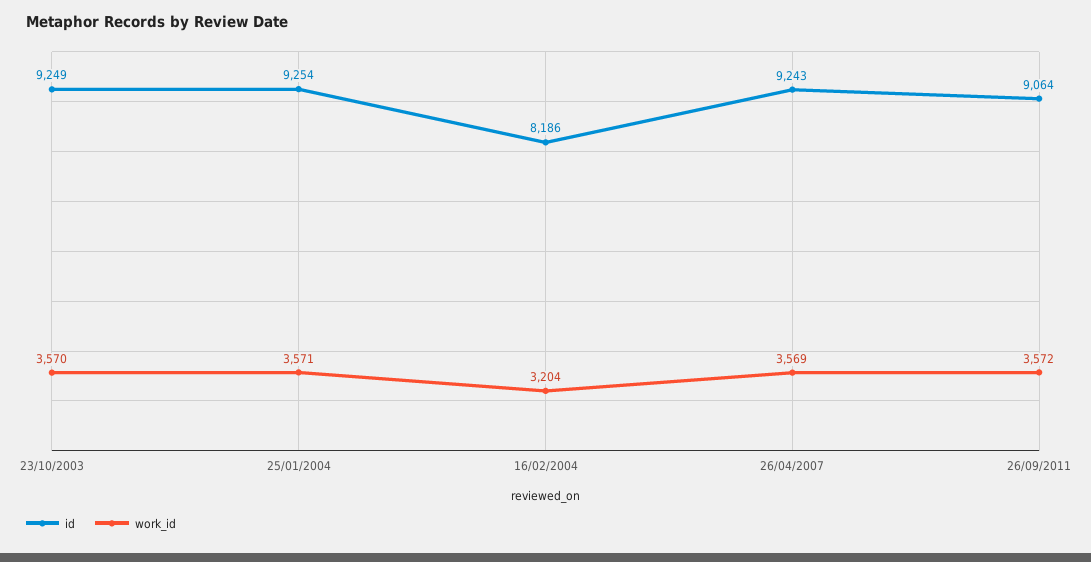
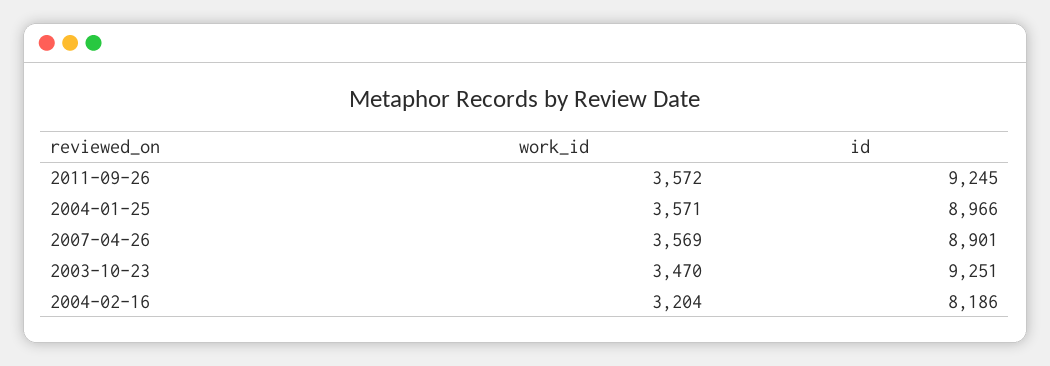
id, 23/10/2003: 9249 -> 9251
work_id, 23/10/2003: 3570 -> 3470
id, 25/01/2004: 9254 -> 8966
id, 26/04/2007: 9243 -> 8901
id, 26/09/2011: 9064 -> 9245

